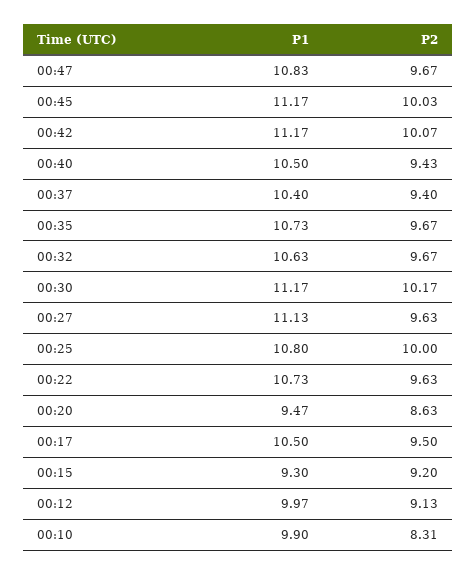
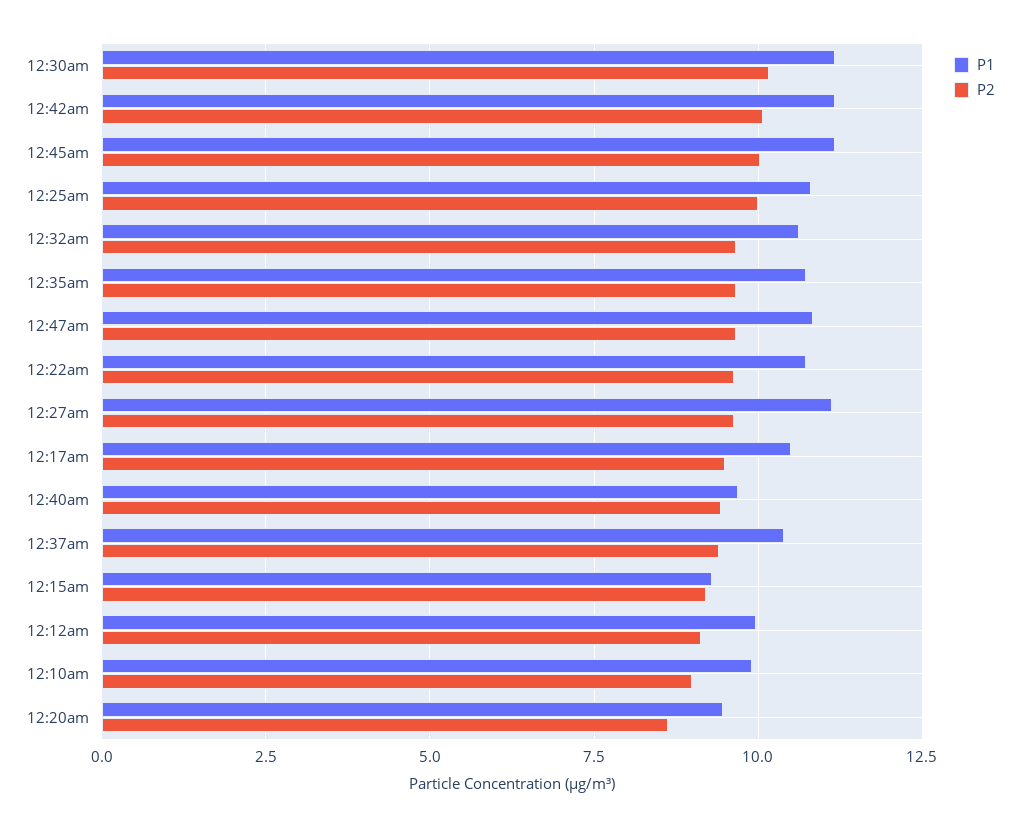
P1, 00:40: 10.5 -> 9.75
P2, 00:10: 8.31 -> 9

